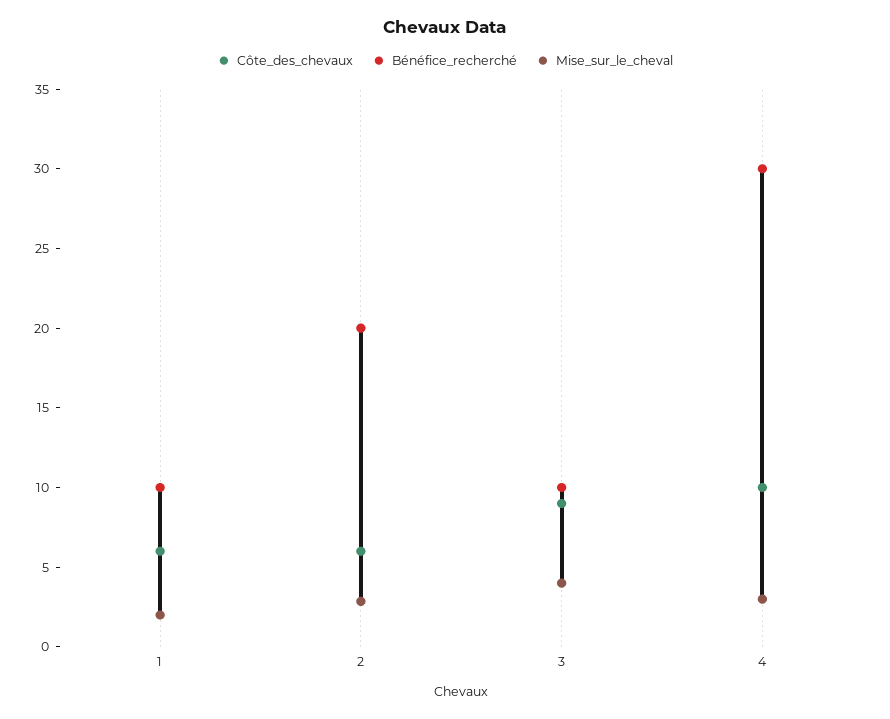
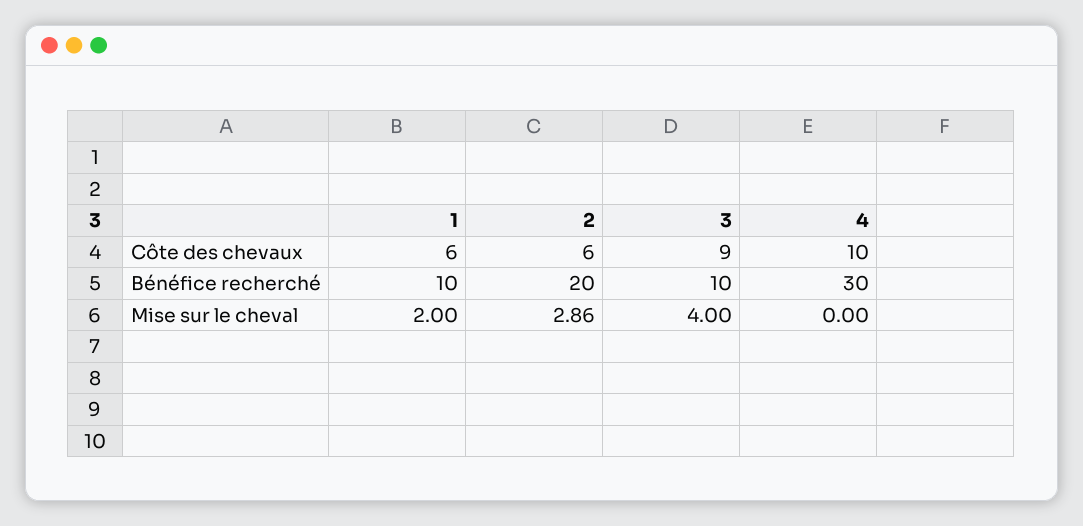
Mise_sur_le_cheval, 4: 3 -> 0

